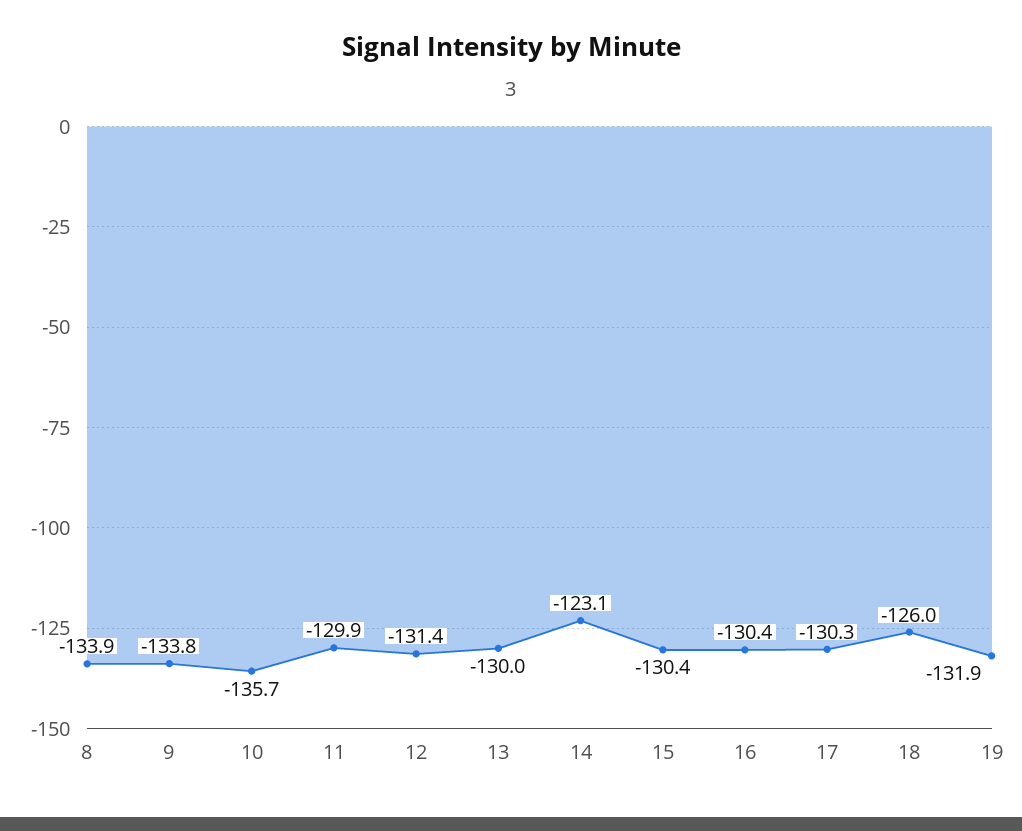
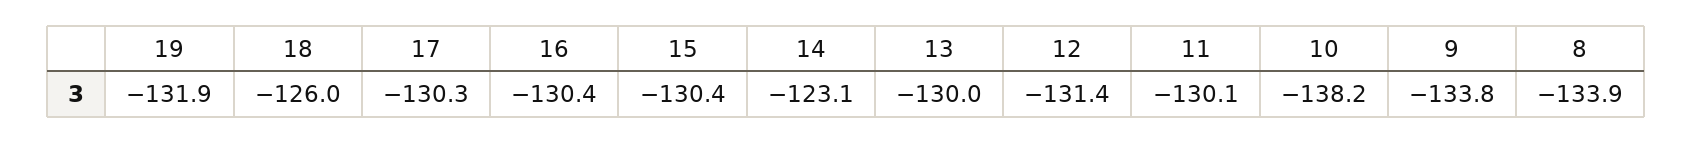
10: -135.7 -> -138.2
11: -129.9 -> -130.1

